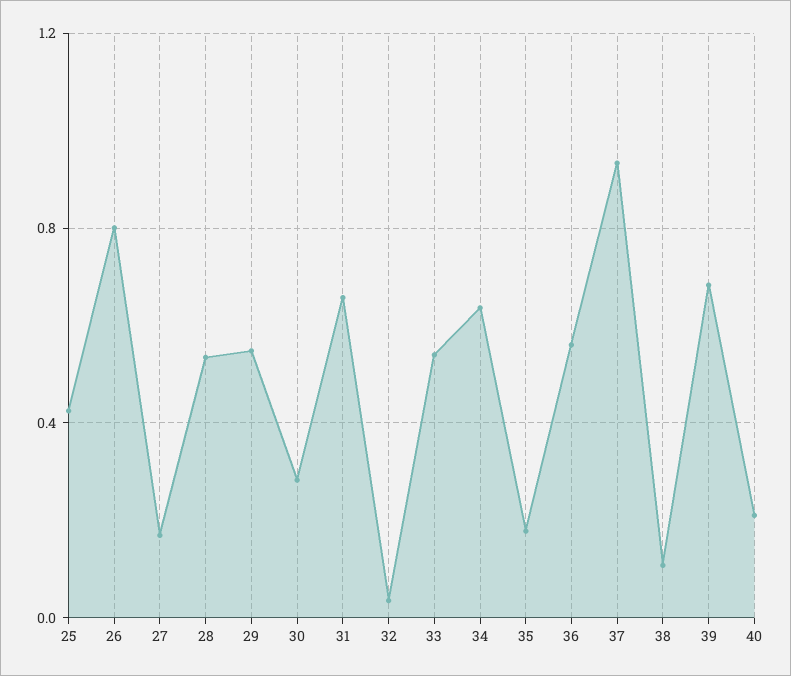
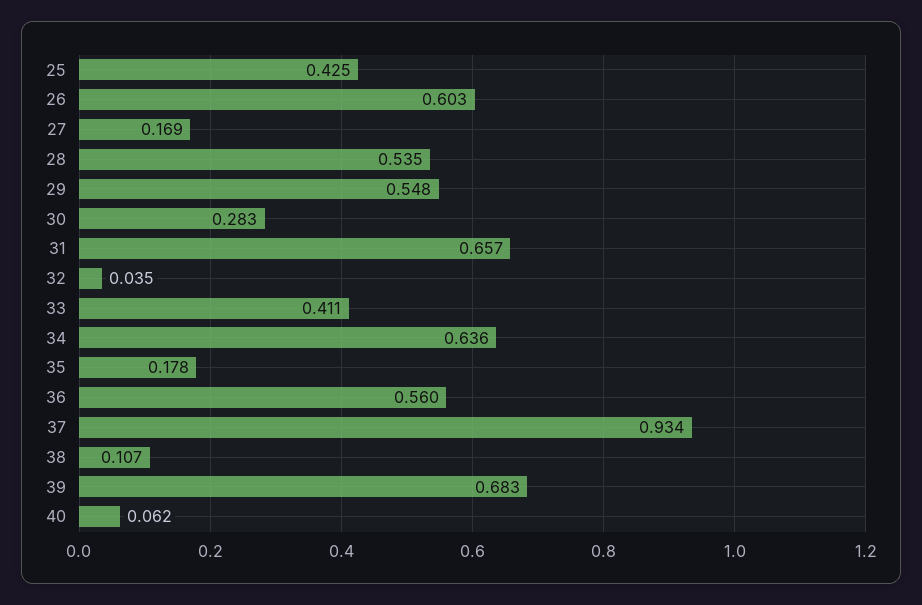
26: 0.8 -> 0.603
33: 0.55 -> 0.411
40: 0.2 -> 0.062

